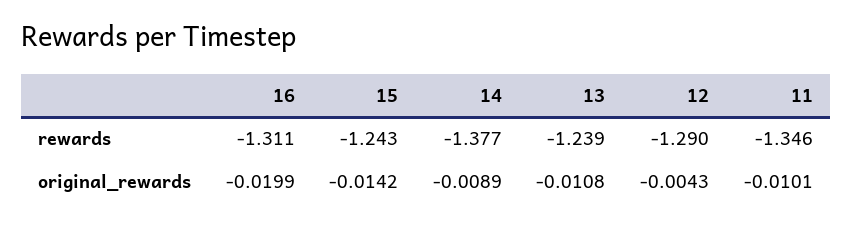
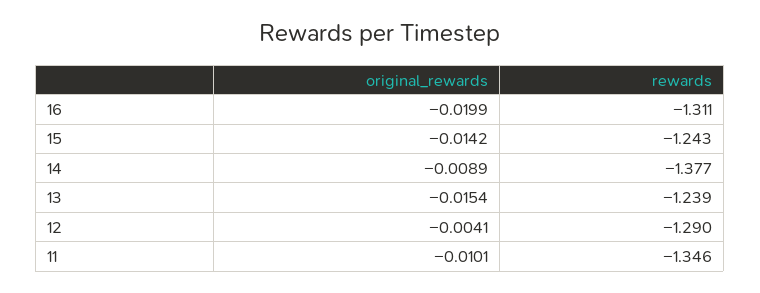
13, original_rewards: -0.0108 -> -0.0154
12, original_rewards: -0.0043 -> -0.0041

